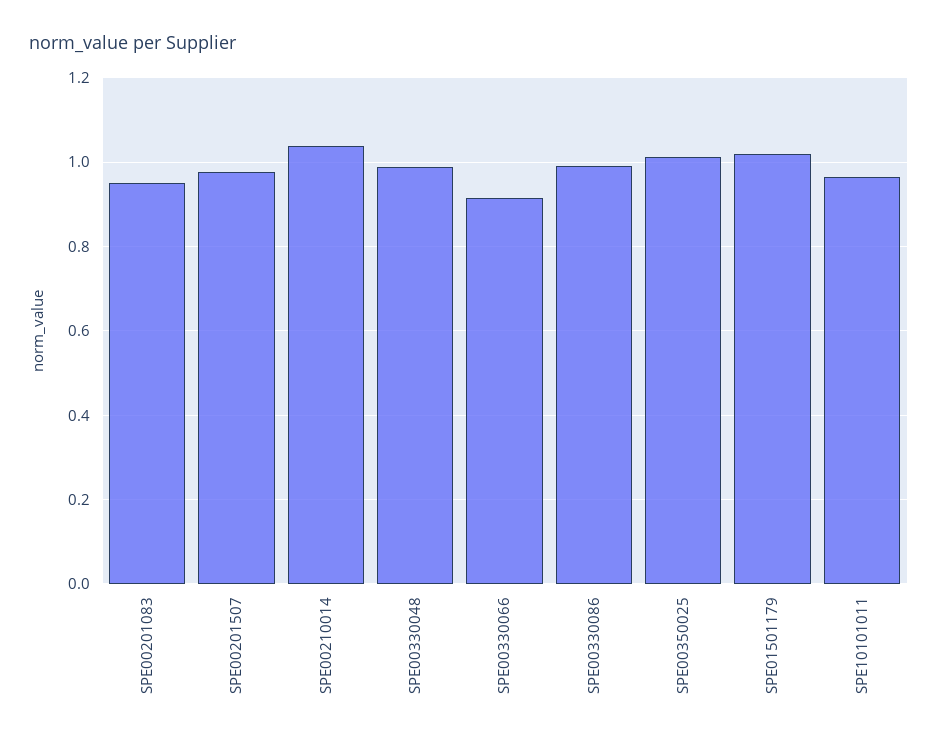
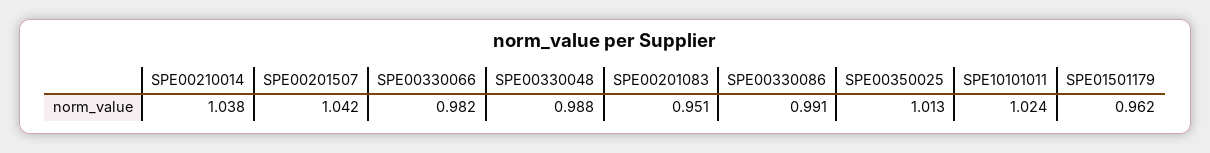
SPE00201507: 0.98 -> 1.042
SPE00330066: 0.92 -> 0.982
SPE01501179: 1.02 -> 0.962
SPE10101011: 0.96 -> 1.024

